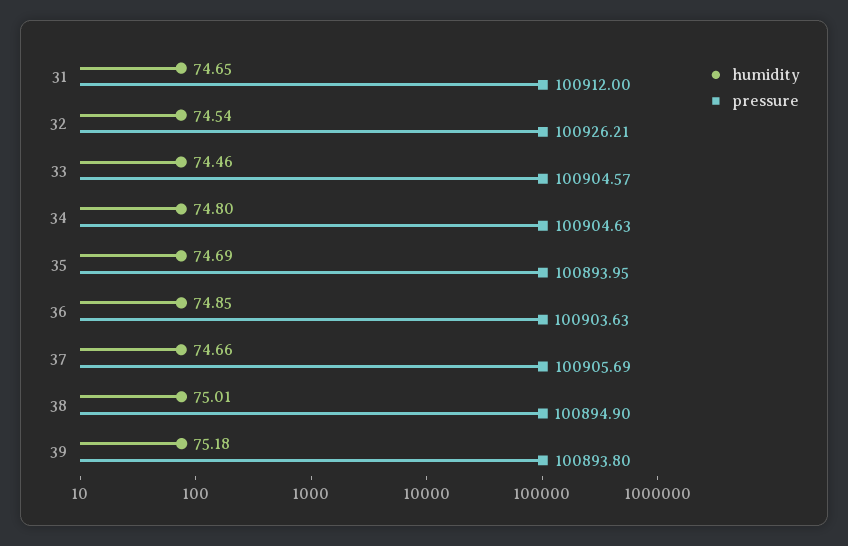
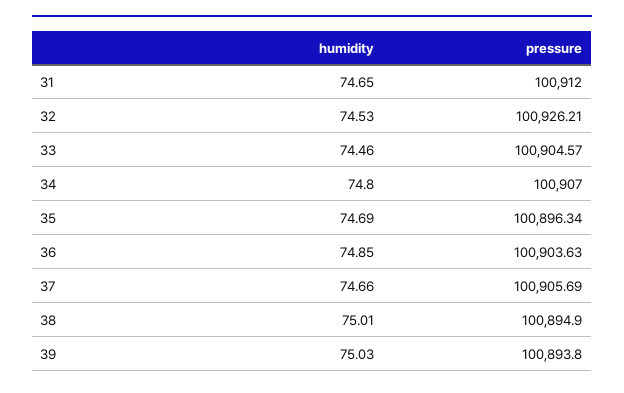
humidity, 32: 74.54 -> 74.53
pressure, 34: 100904.63 -> 100907
pressure, 35: 100893.95 -> 100896.34
humidity, 39: 75.18 -> 75.03

